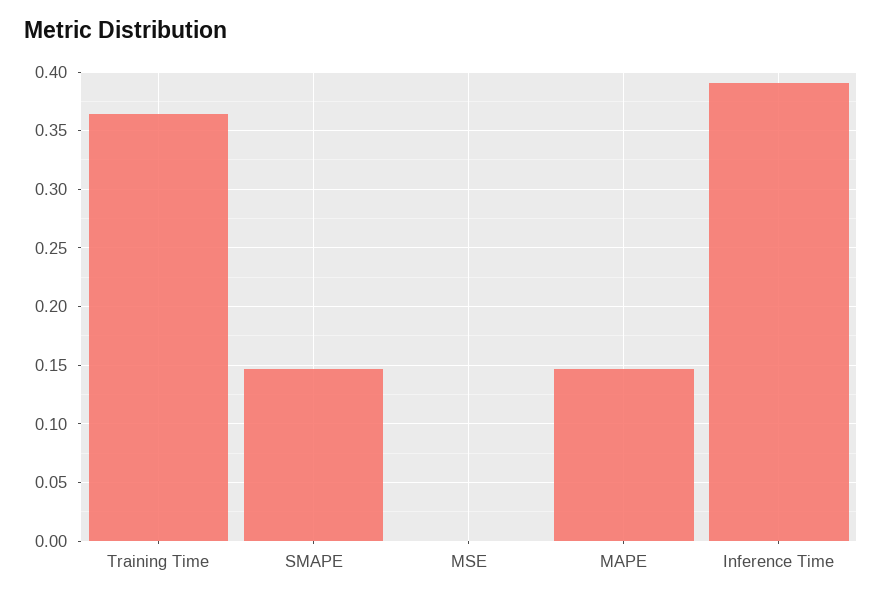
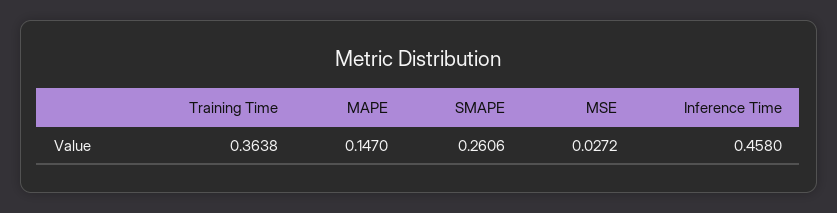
SMAPE: 0.15 -> 0.2606
MSE: 0 -> 0.0272
Inference Time: 0.39 -> 0.458

